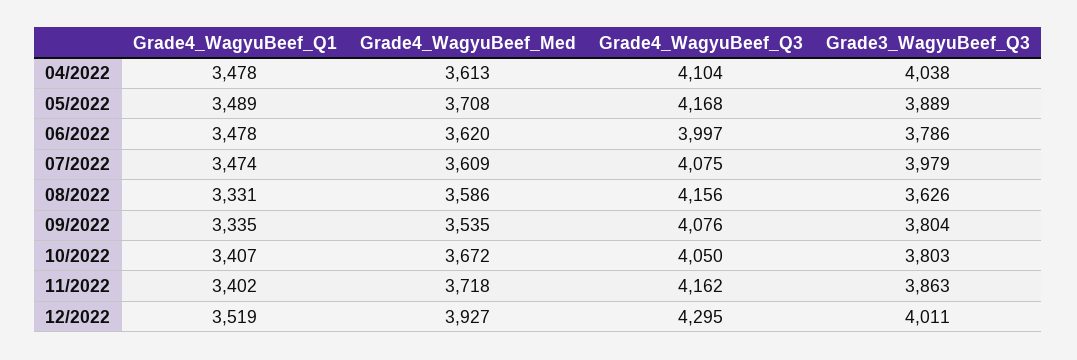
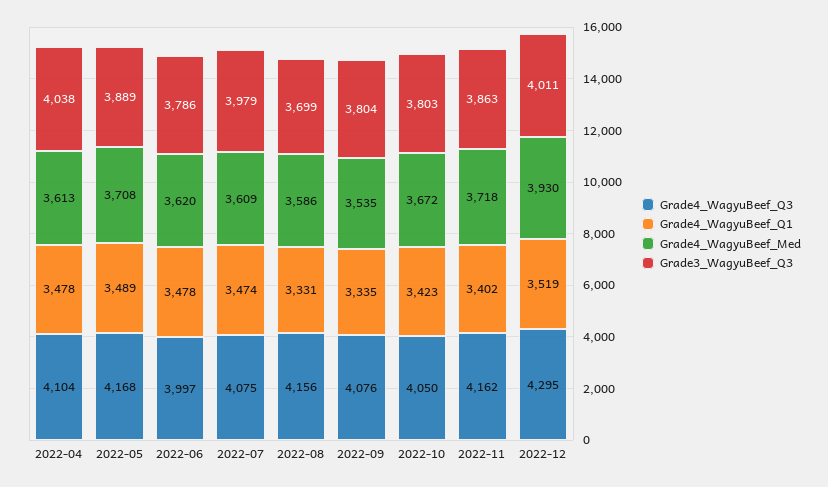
Grade3_WagyuBeef_Q3, 08/2022: 3626 -> 3699
Grade4_WagyuBeef_Q1, 10/2022: 3407 -> 3423
Grade4_WagyuBeef_Med, 12/2022: 3927 -> 3930

